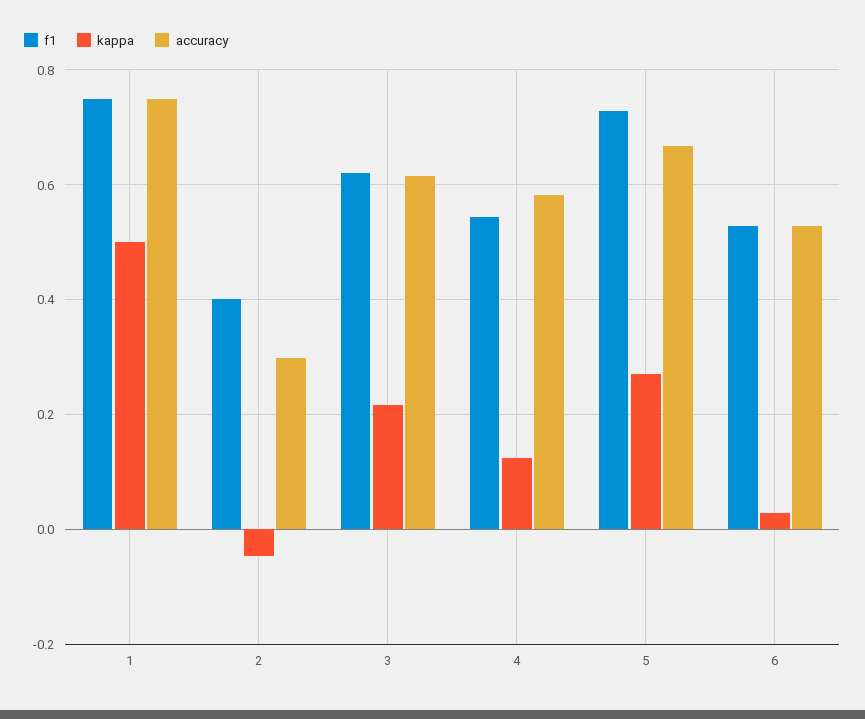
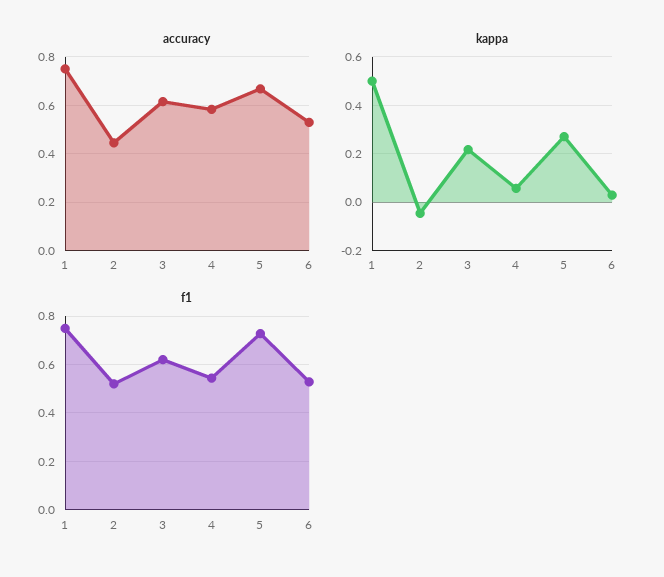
f1, 2: 0.4 -> 0.525
accuracy, 2: 0.3 -> 0.45
kappa, 4: 0.12 -> 0.05

